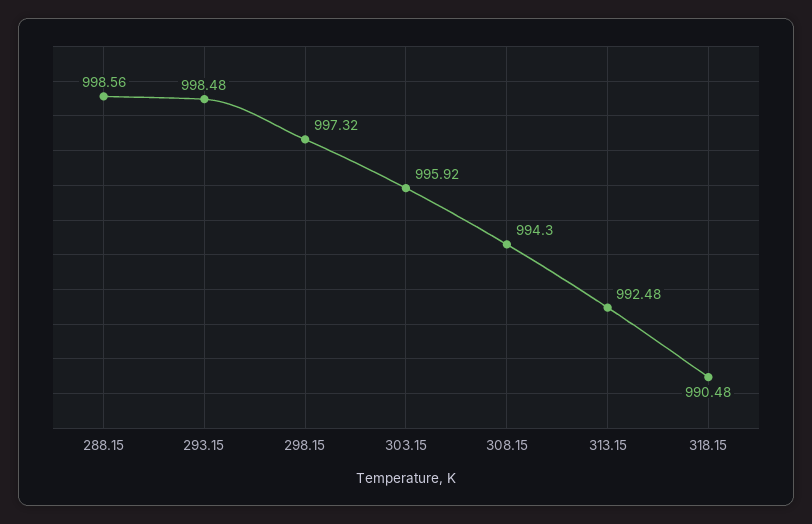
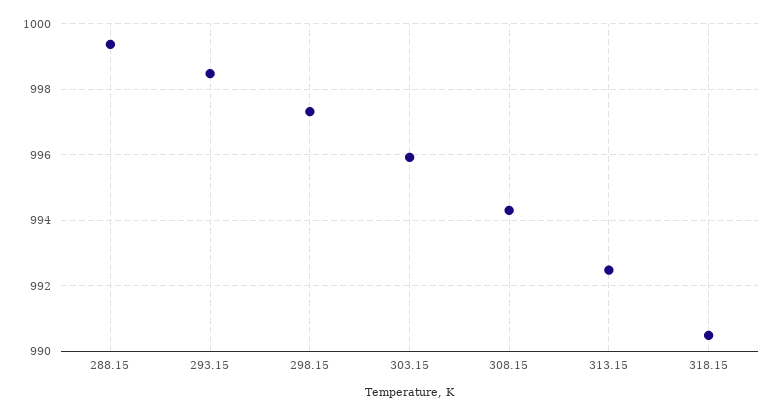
288.15: 998.56 -> 999.4

